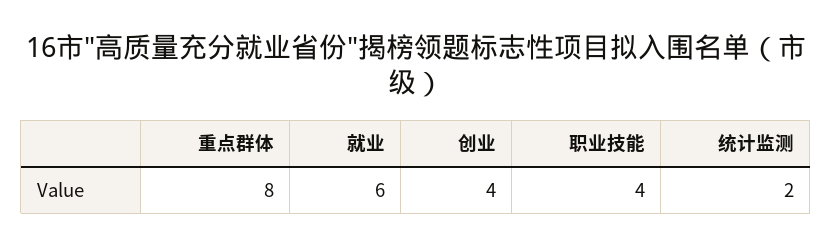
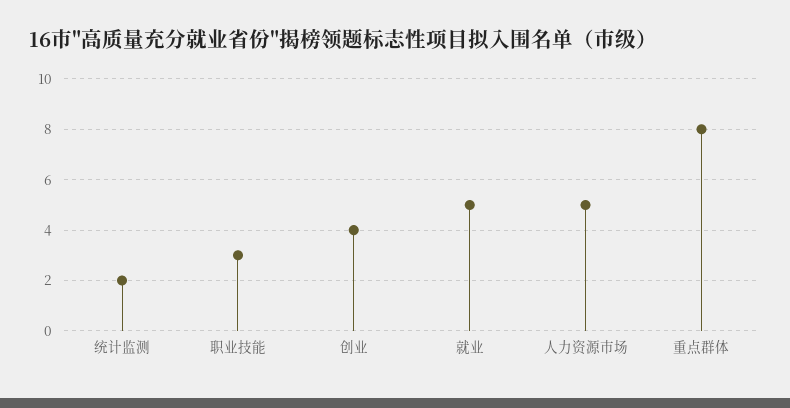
就业: 6 -> 5
职业技能: 4 -> 3
人力资源市场: none -> 5

